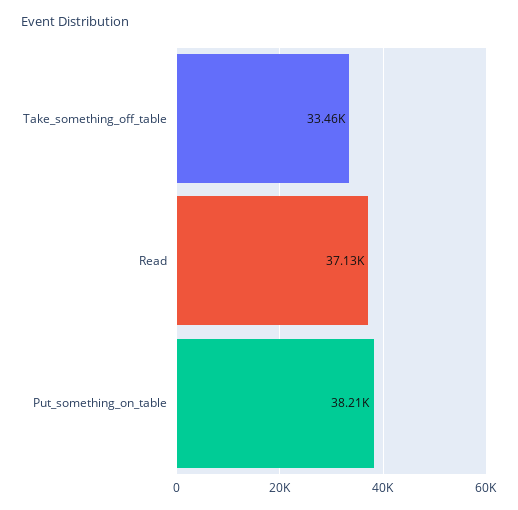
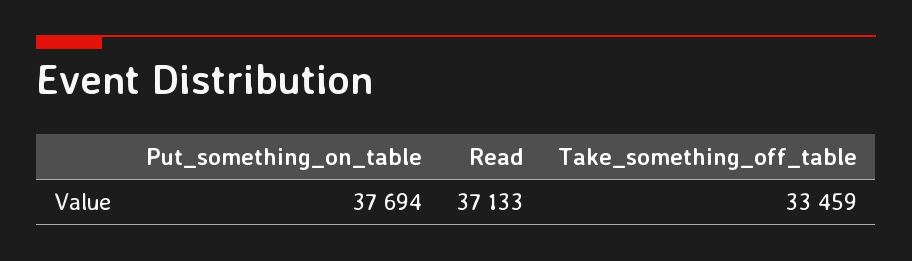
Put_something_on_table: 38210 -> 37694

